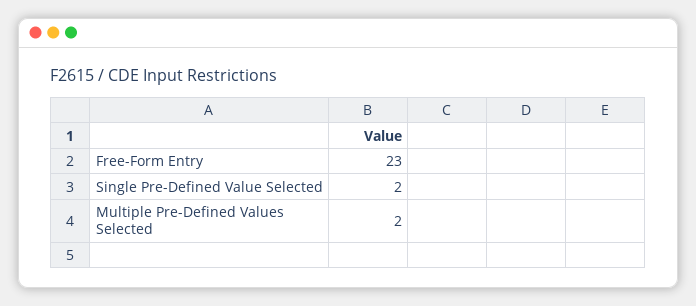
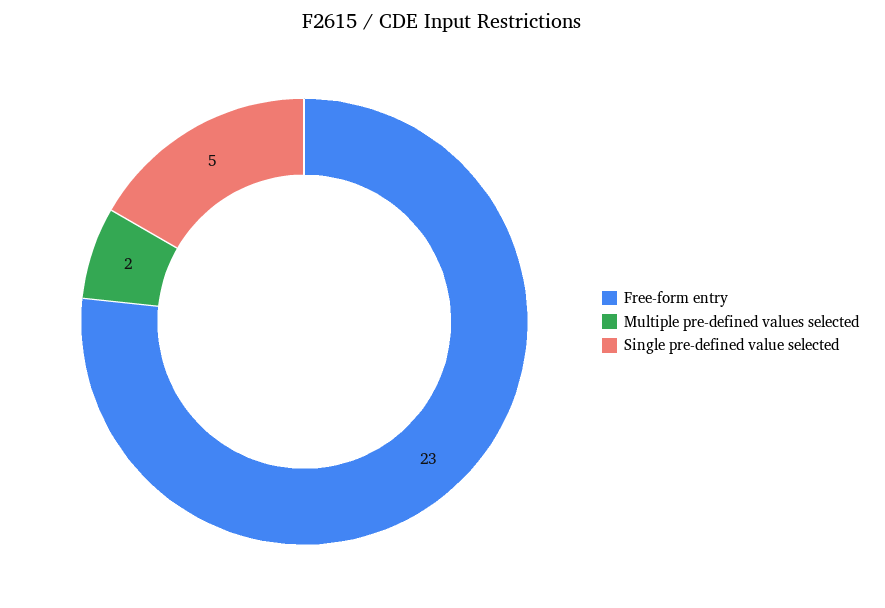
Single Pre-Defined Value Selected: 2 -> 5

